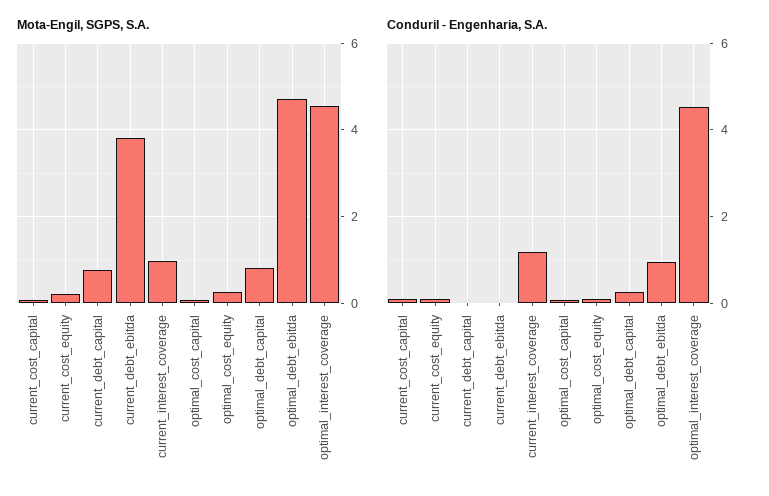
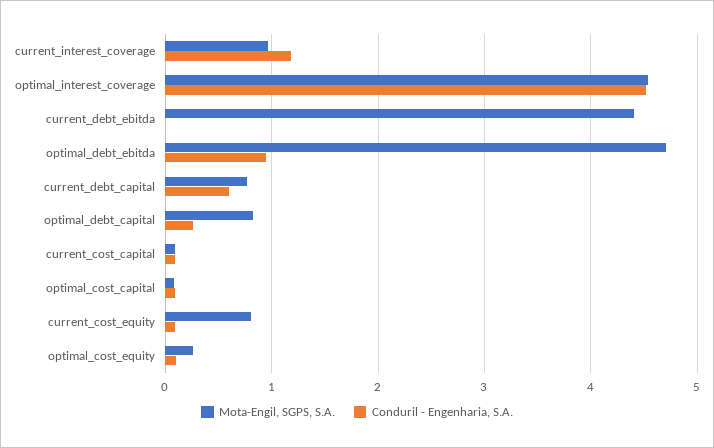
Mota-Engil, SGPS, S.A., current_cost_equity: 0.2 -> 0.8
Mota-Engil, SGPS, S.A., current_debt_ebitda: 3.8 -> 4.4
Conduril - Engenharia, S.A., current_debt_capital: 0 -> 0.6

